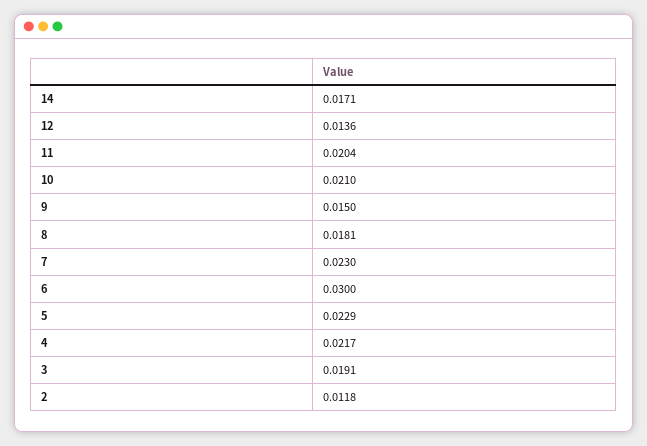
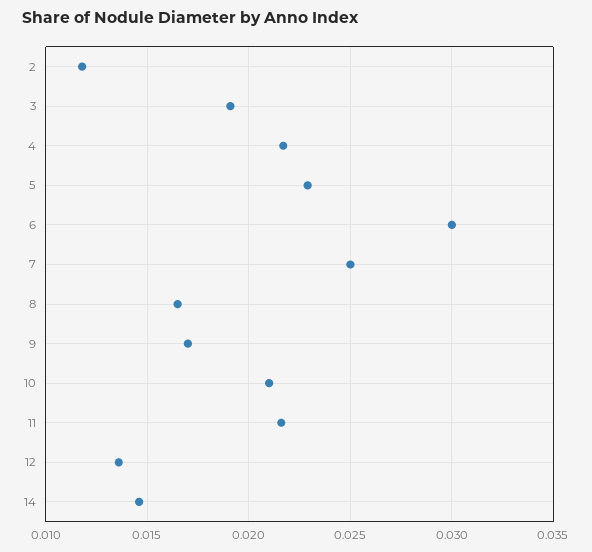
14: 0.0171 -> 0.0145
11: 0.0204 -> 0.0215
9: 0.015 -> 0.017
8: 0.0181 -> 0.0165
7: 0.023 -> 0.025

